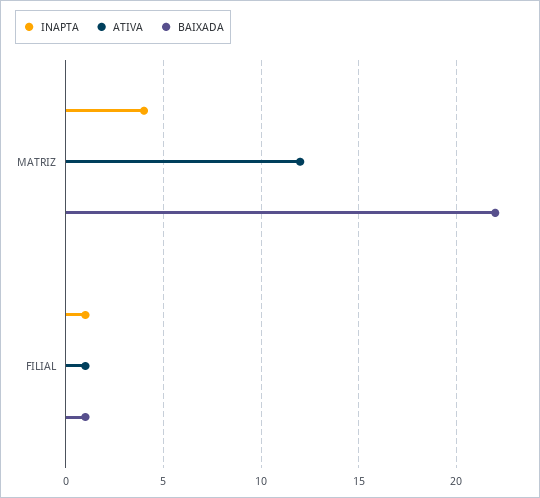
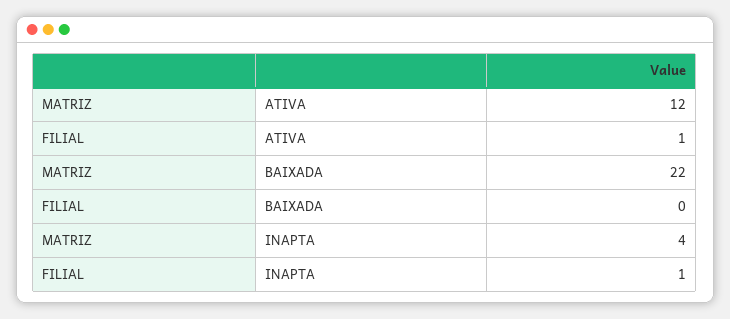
BAIXADA, FILIAL: 1 -> 0

